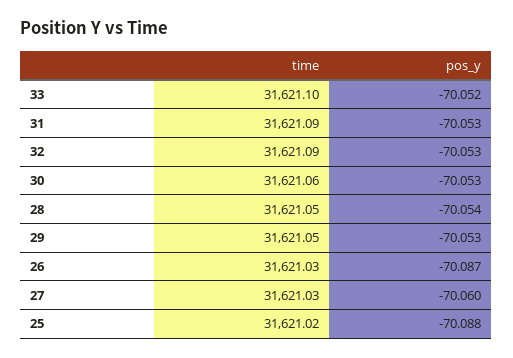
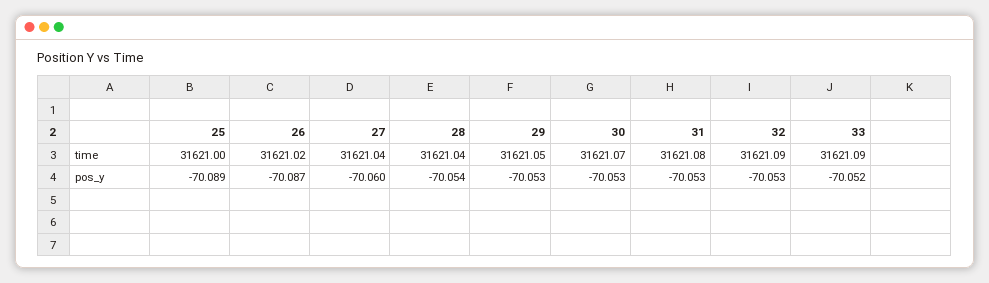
time, 33: 31621.1 -> 31621.09
time, 31: 31621.09 -> 31621.08
time, 30: 31621.06 -> 31621.07
time, 28: 31621.05 -> 31621.04
time, 26: 31621.03 -> 31621.02
time, 27: 31621.03 -> 31621.04
time, 25: 31621.02 -> 31621
pos_y, 25: -70.088 -> -70.089

